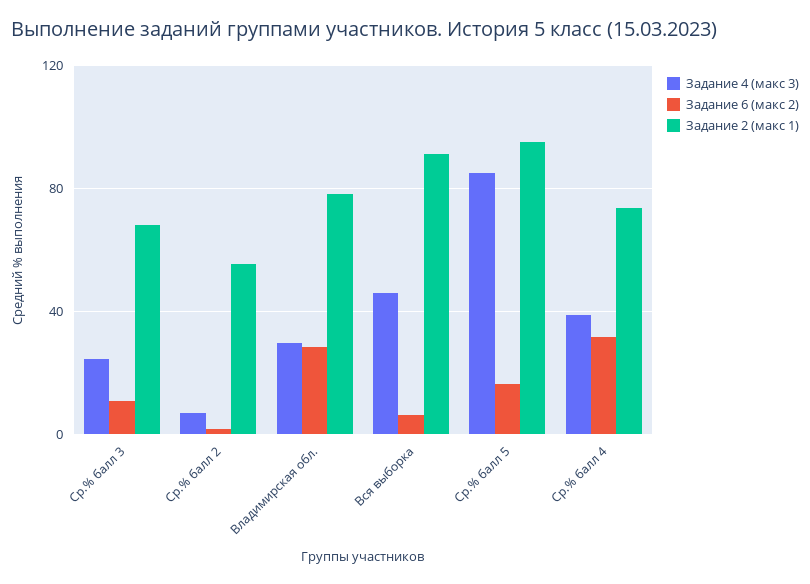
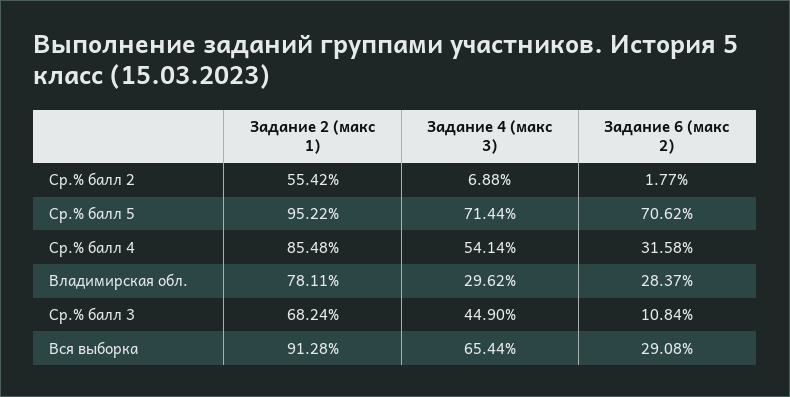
Задание 4 (макс 3), Ср.% балл 3: 25 -> 44.9
Задание 4 (макс 3), Вся выборка: 45 -> 65.44
Задание 6 (макс 2), Вся выборка: 5 -> 29.08
Задание 4 (макс 3), Ср.% балл 5: 85 -> 71.44
Задание 6 (макс 2), Ср.% балл 5: 15 -> 70.62
Задание 4 (макс 3), Ср.% балл 4: 40 -> 54.14
Задание 2 (макс 1), Ср.% балл 4: 75 -> 85.48

